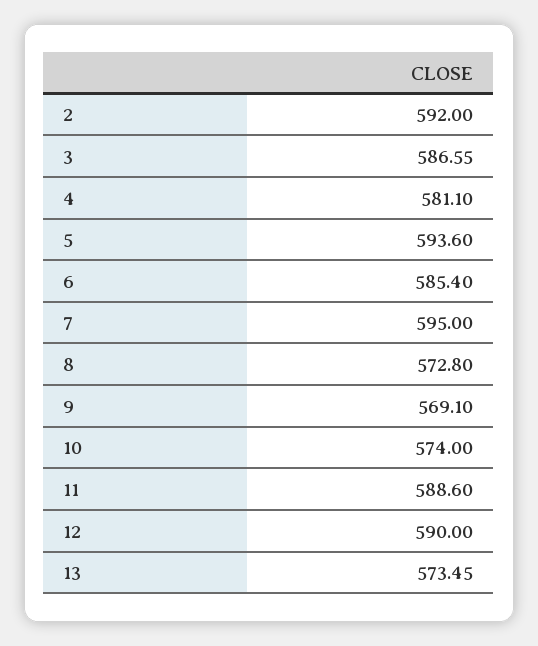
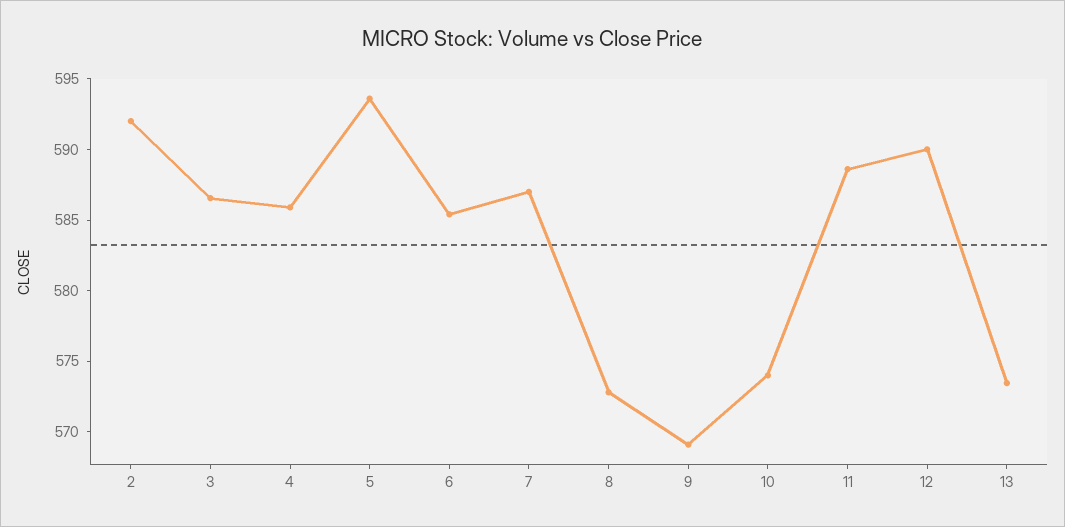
4: 581.1 -> 586
7: 595 -> 587

